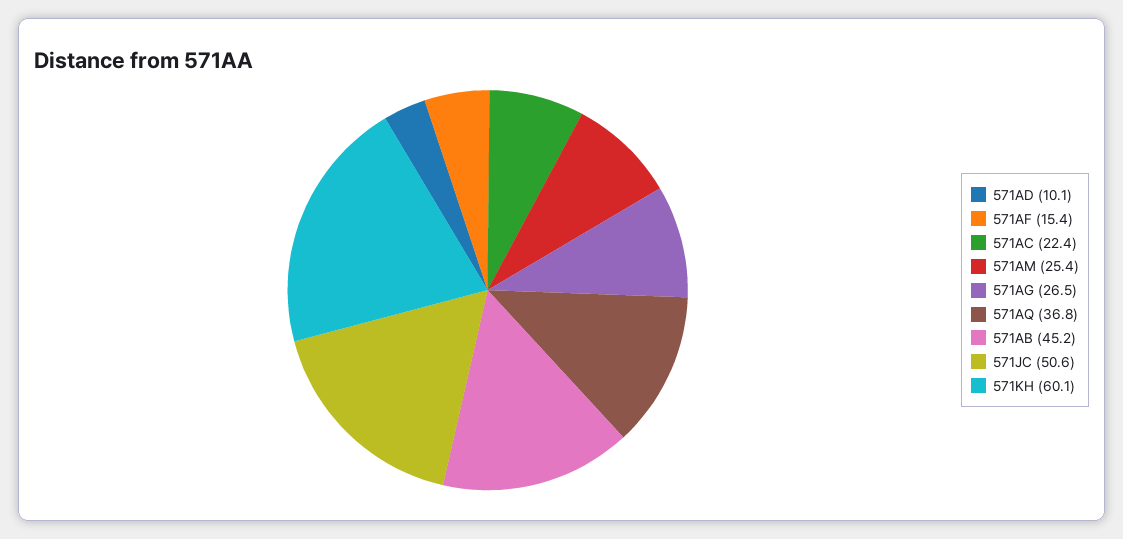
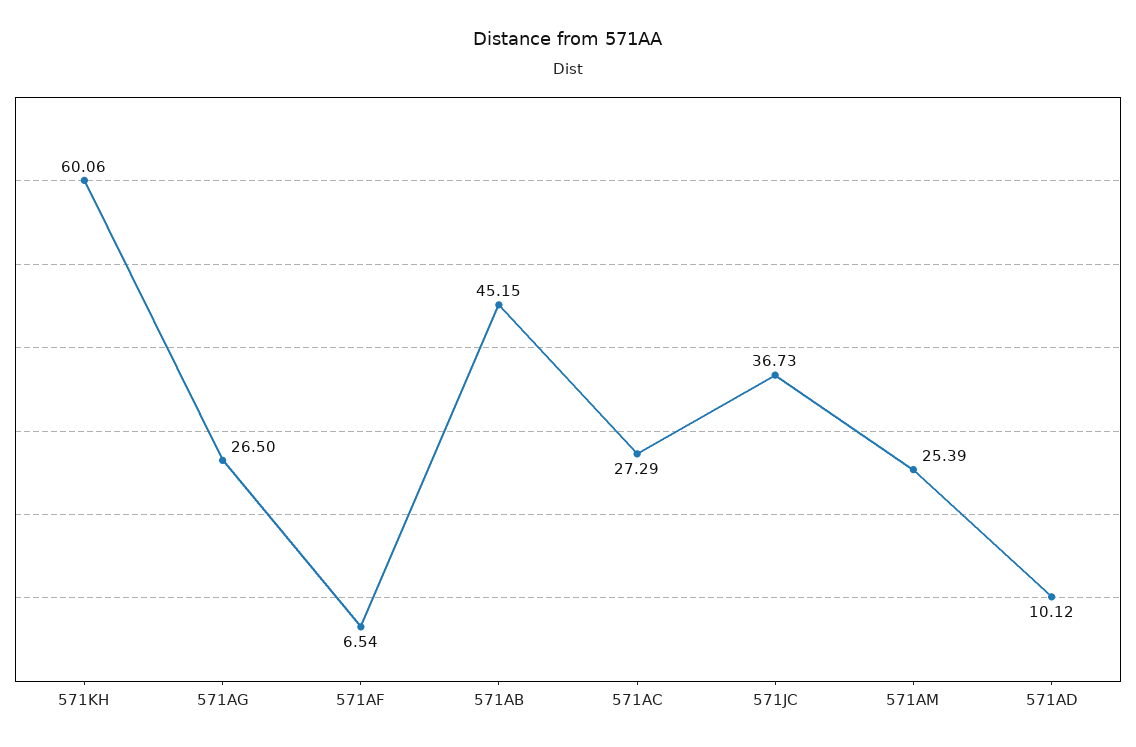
571AF: 15.4 -> 6.54
571AC: 22.4 -> 27.29
571AQ: 36.8 -> none
571JC: 50.6 -> 36.73

